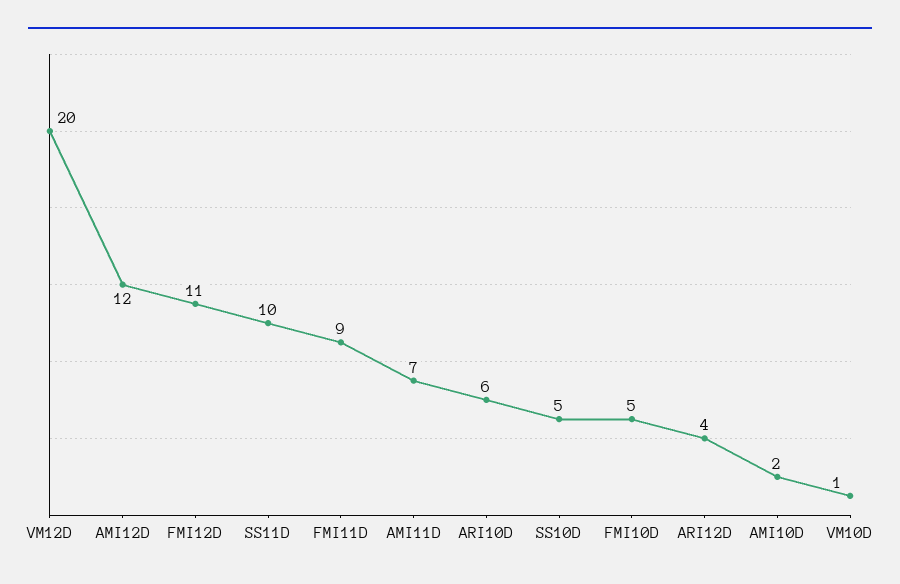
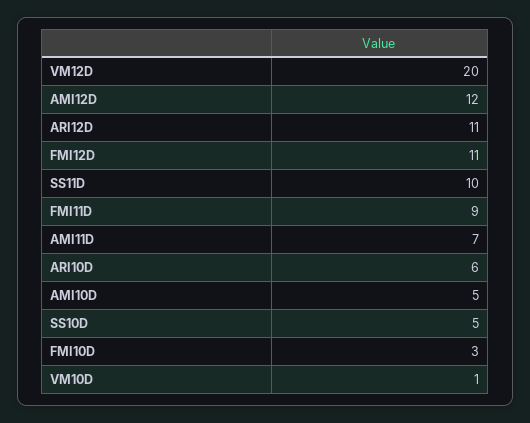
FMI10D: 5 -> 3
ARI12D: 4 -> 11
AMI10D: 2 -> 5

